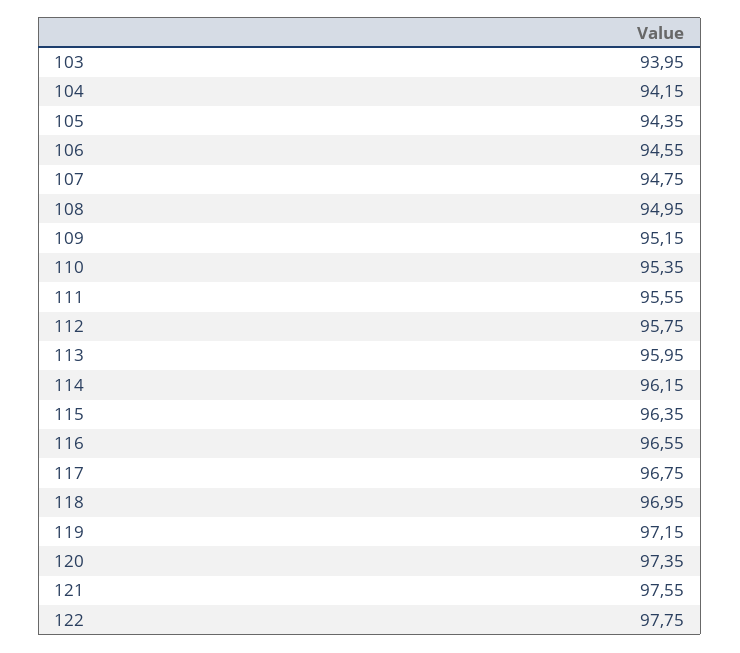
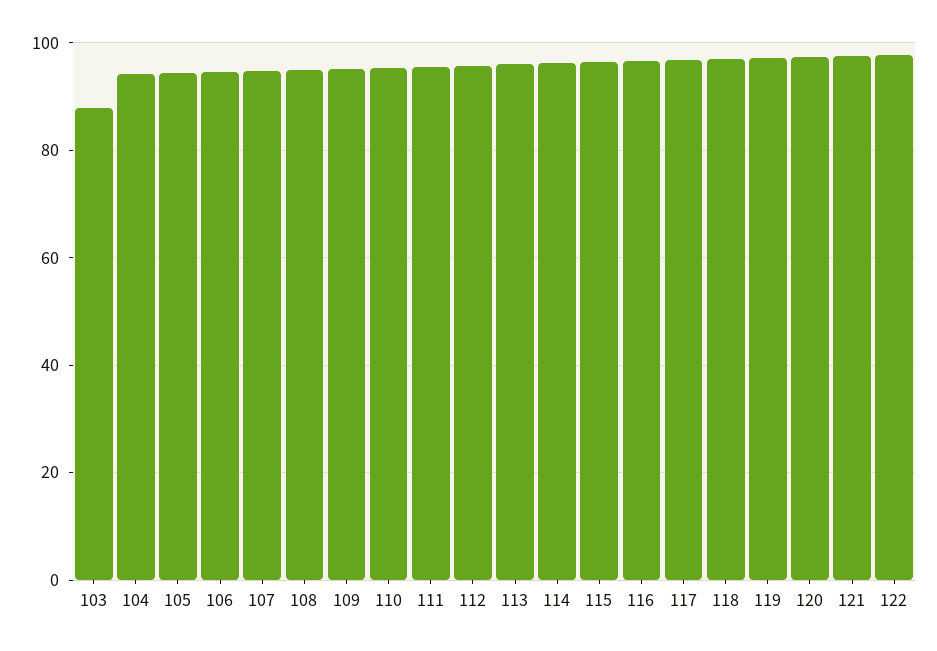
103: 93.95 -> 88

